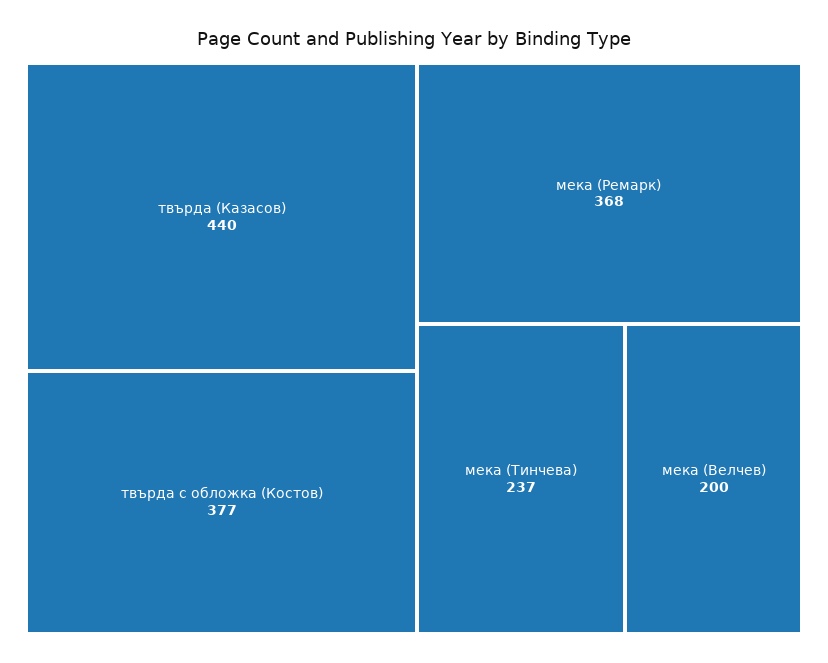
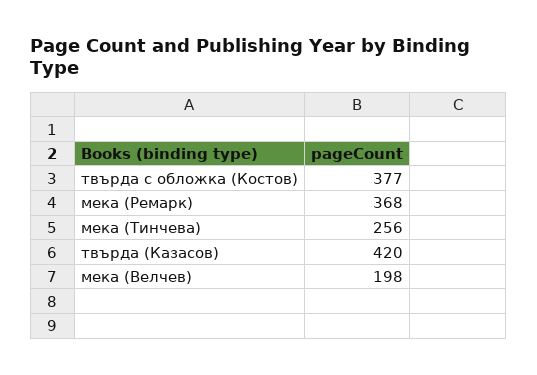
твърда (Казасов): 440 -> 420
мека (Тинчева): 237 -> 256
мека (Велчев): 200 -> 198

